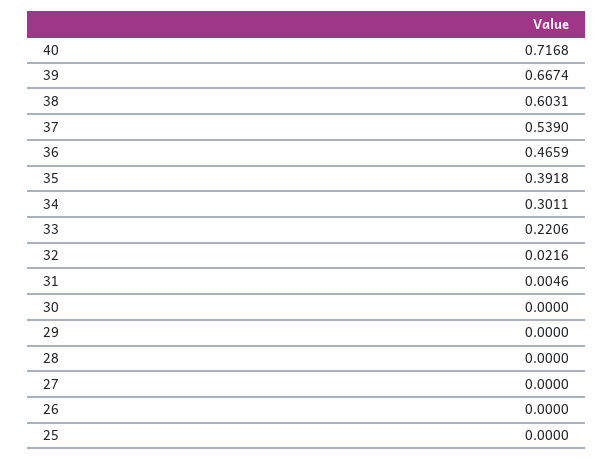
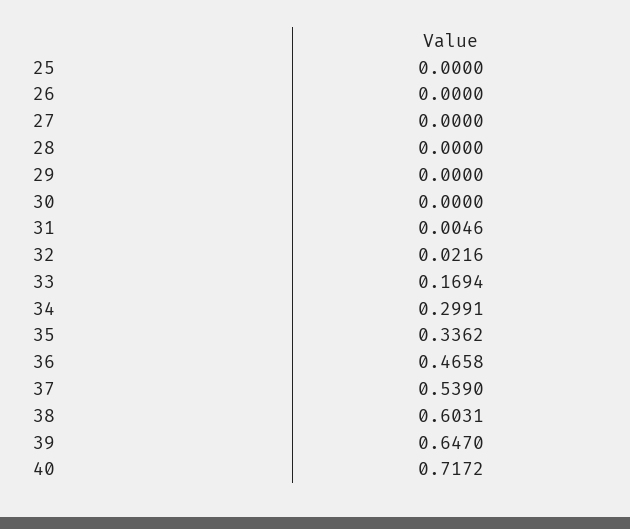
40: 0.7168 -> 0.7172
39: 0.6674 -> 0.647
36: 0.4659 -> 0.4658
35: 0.3918 -> 0.3362
34: 0.3011 -> 0.2991
33: 0.2206 -> 0.1694

